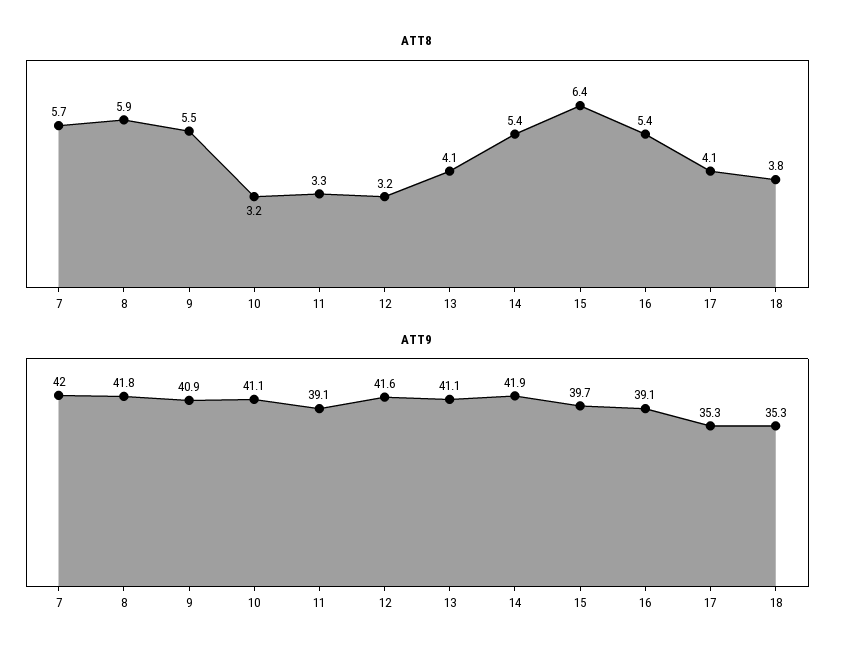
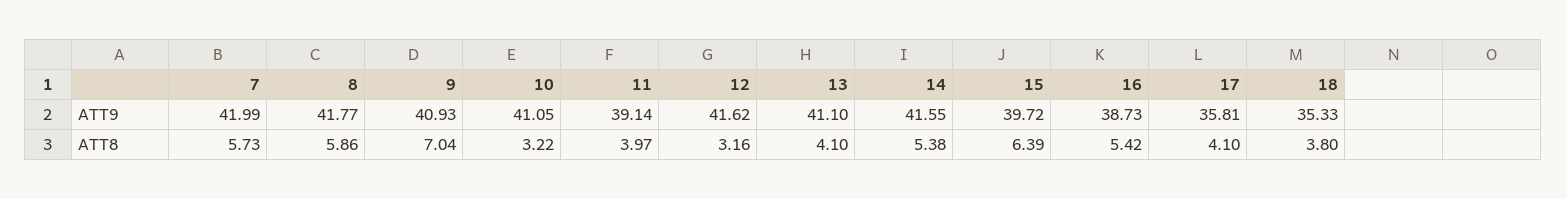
ATT8, 9: 5.5 -> 7.04
ATT8, 11: 3.3 -> 3.97
ATT9, 14: 41.9 -> 41.55
ATT9, 16: 39.1 -> 38.73
ATT9, 17: 35.3 -> 35.81

